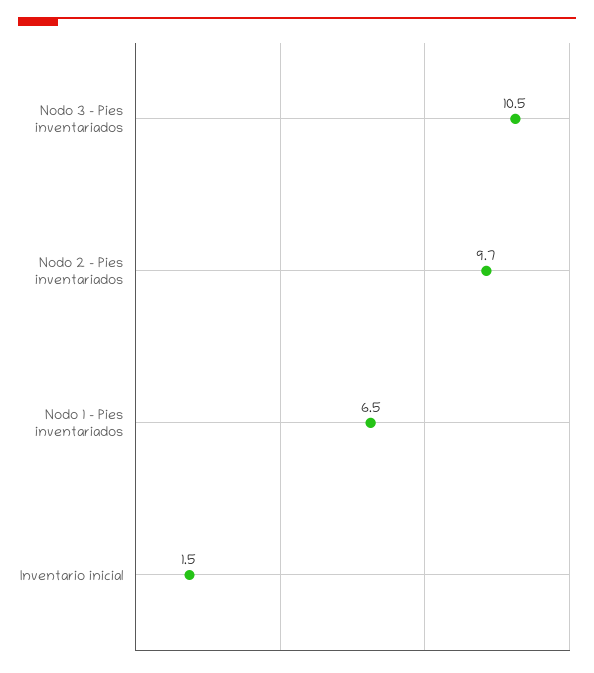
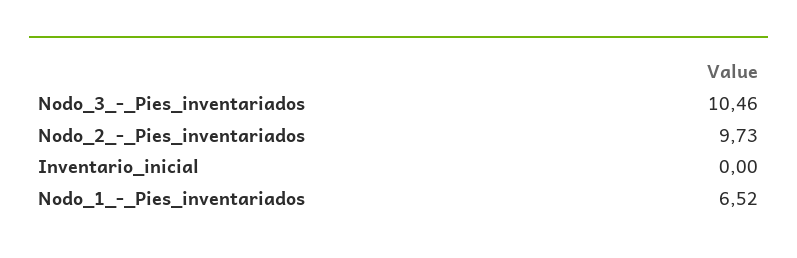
Inventario inicial: 1.5 -> 0

